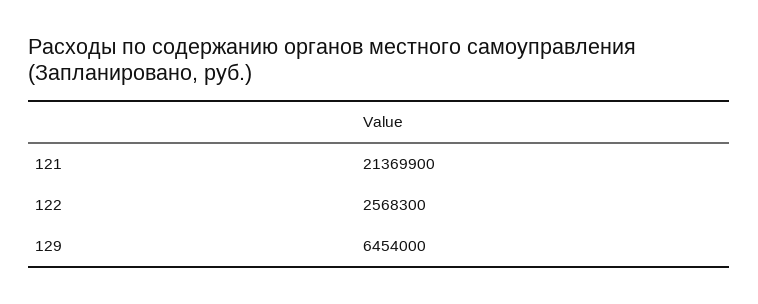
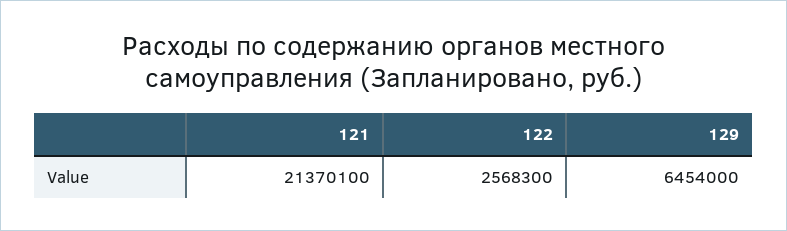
121: 21369900 -> 21370100

